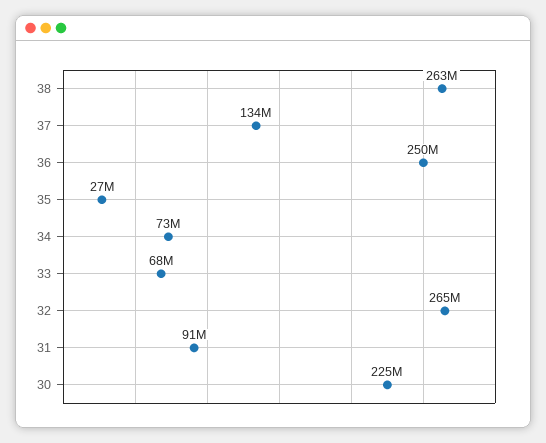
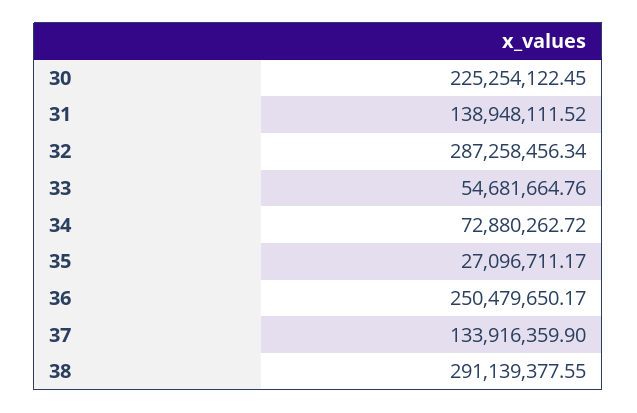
38: 263000000 -> 291139377.55
33: 68000000 -> 54681664.76
32: 265000000 -> 287258456.34
31: 91000000 -> 138948111.52

